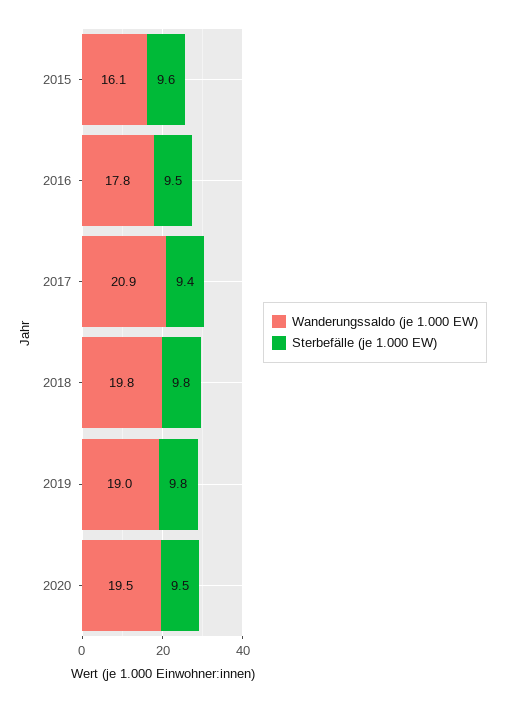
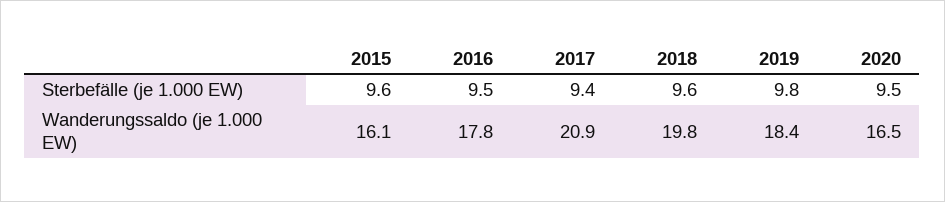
Sterbefälle (je 1.000 EW), 2018: 9.8 -> 9.6
Wanderungssaldo (je 1.000 EW), 2019: 19 -> 18.4
Wanderungssaldo (je 1.000 EW), 2020: 19.5 -> 16.5

